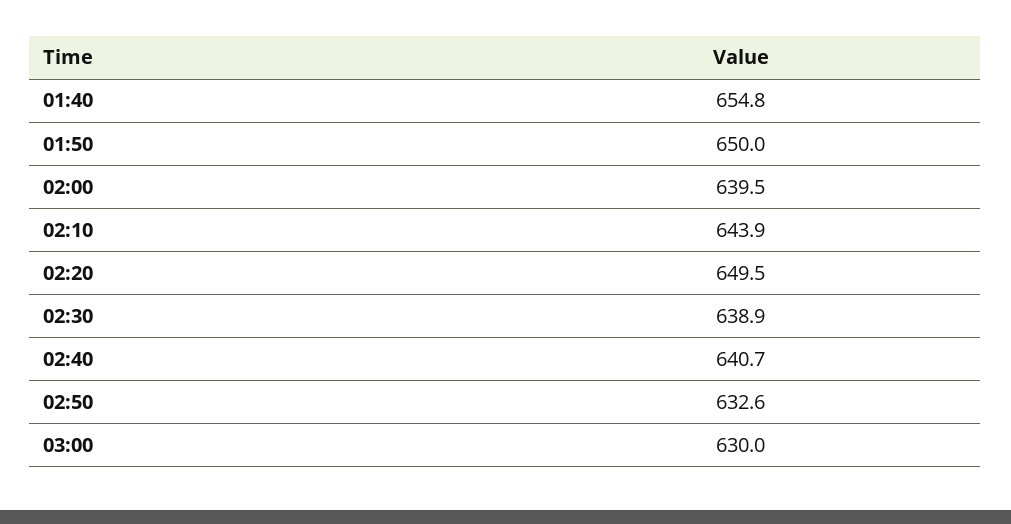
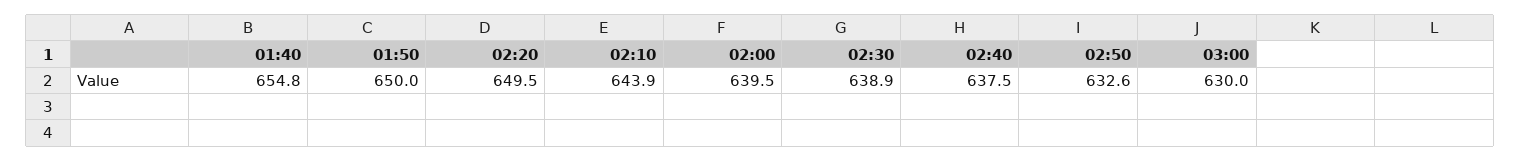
02:40: 640.7 -> 637.5

